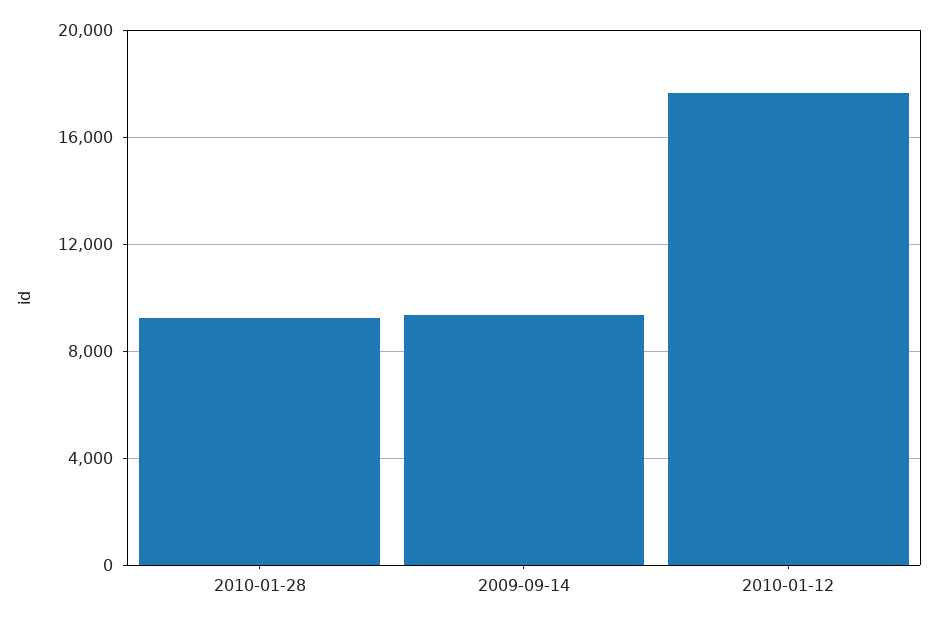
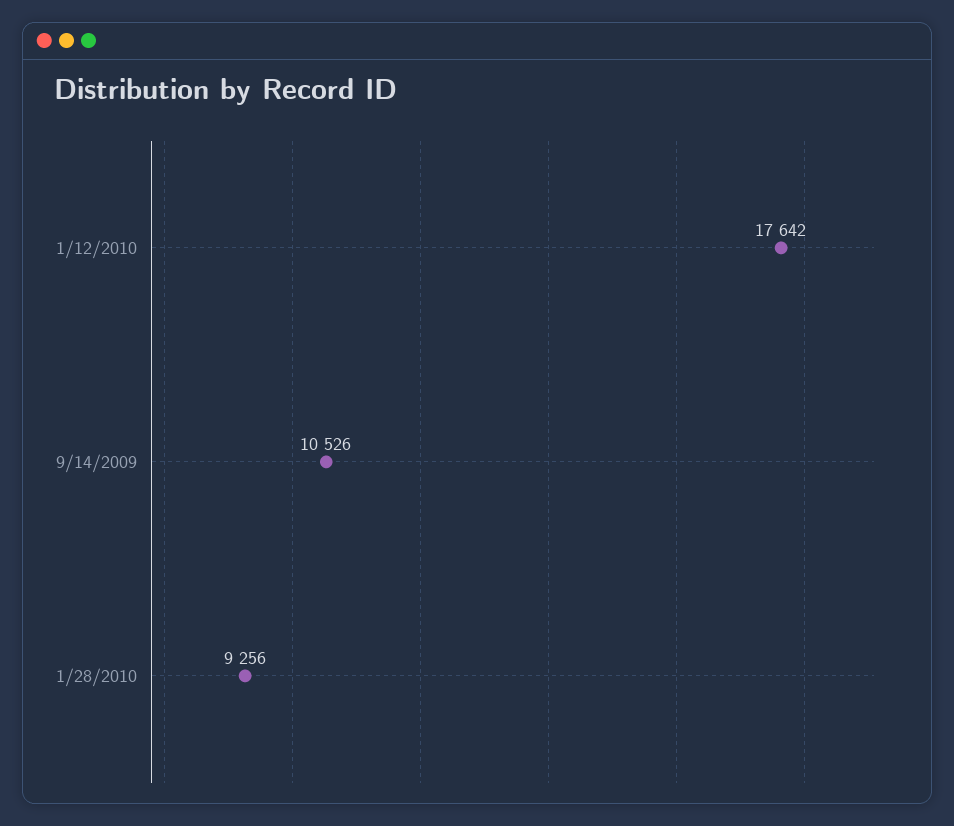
2009-09-14: 9500 -> 10526

